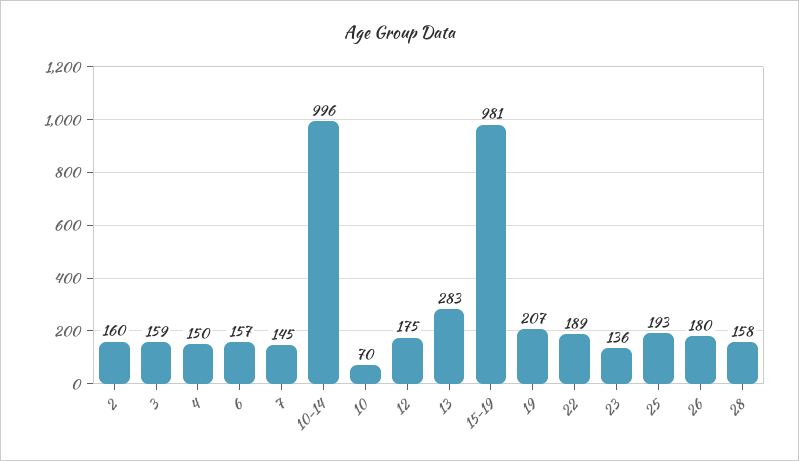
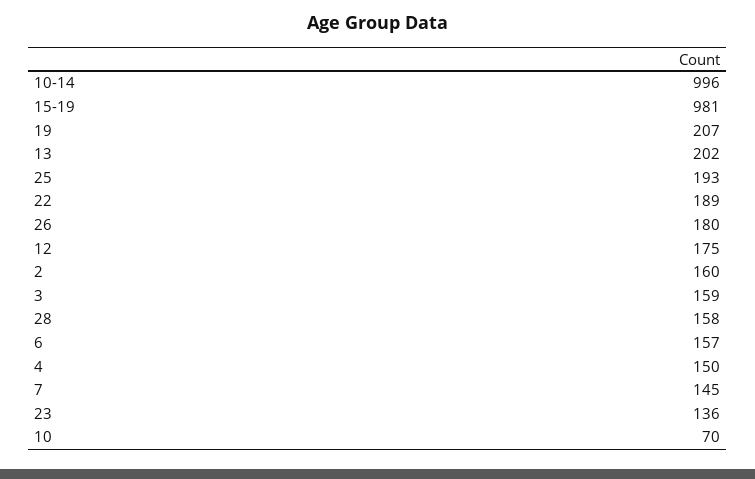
13: 283 -> 202

